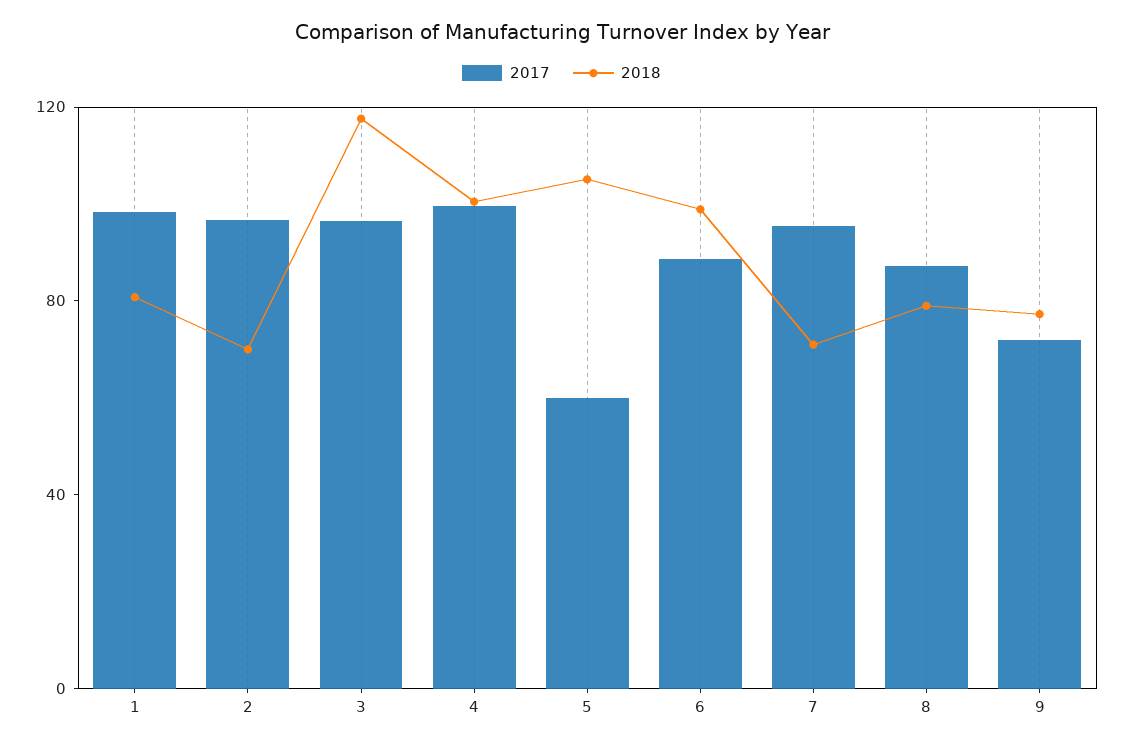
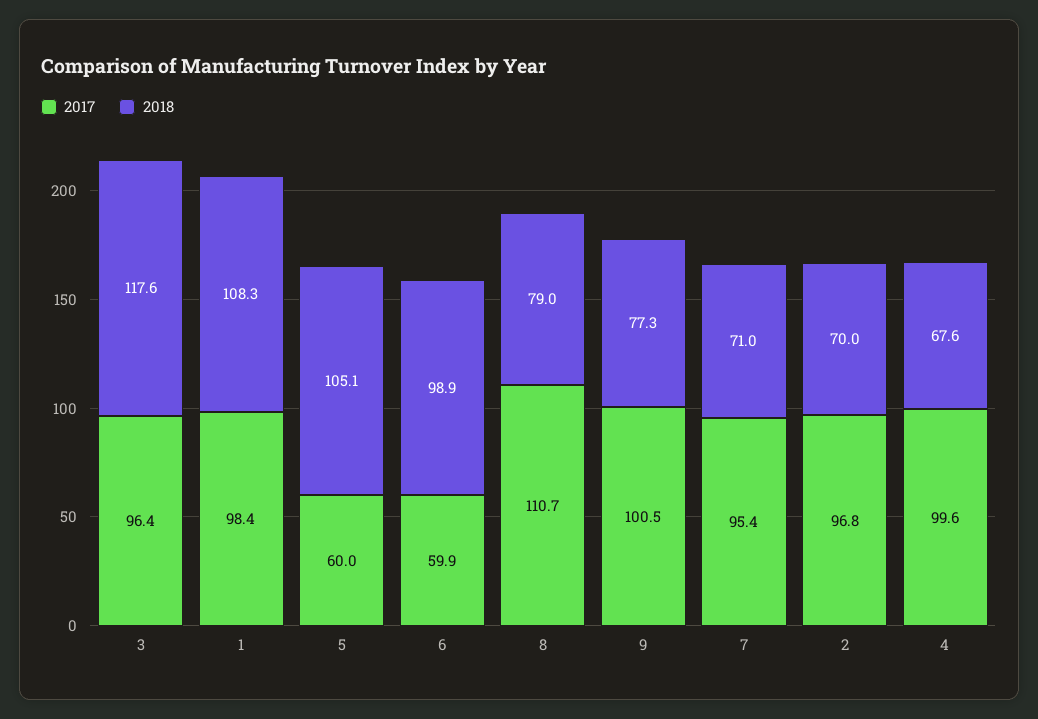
2018, 1: 80 -> 108.3
2018, 4: 100 -> 67.6
2017, 6: 90 -> 59.9
2017, 8: 90 -> 110.7
2017, 9: 70 -> 100.5

